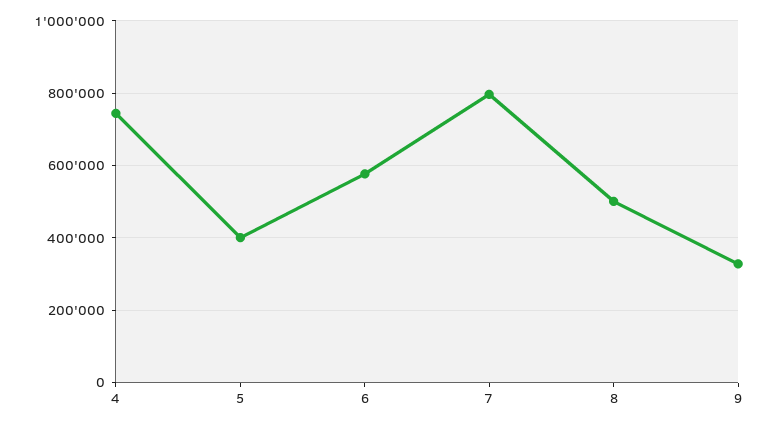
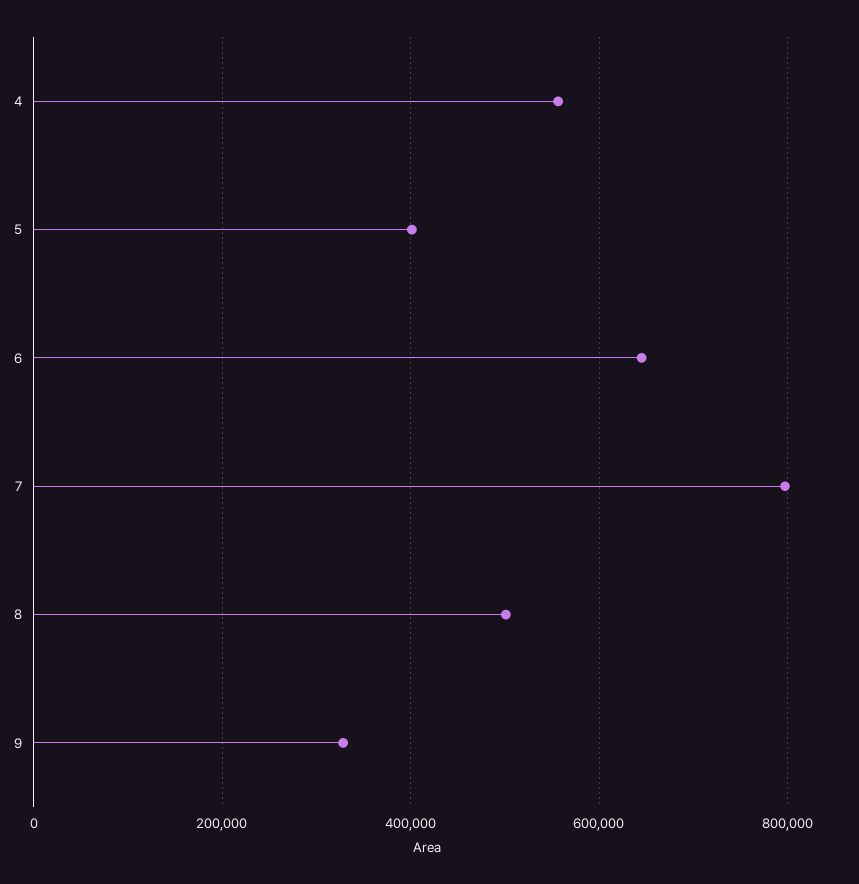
4: 740000 -> 560000
6: 580000 -> 640000

